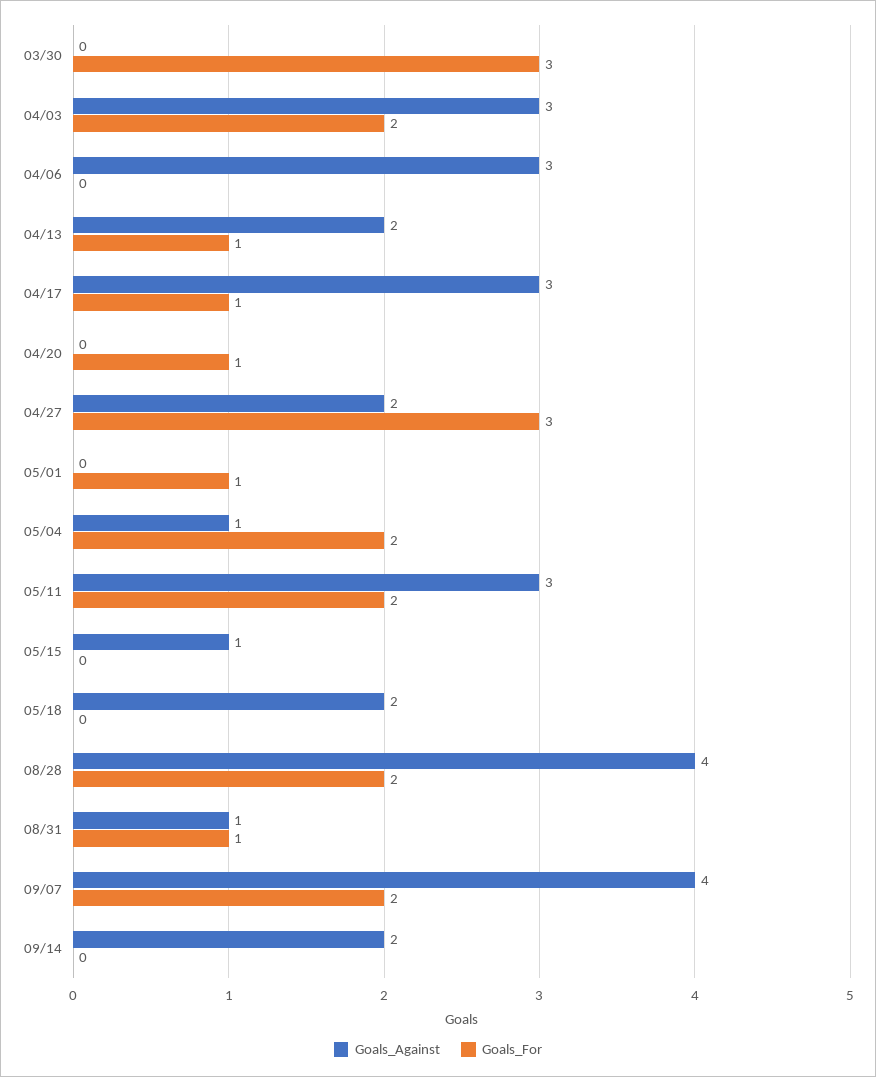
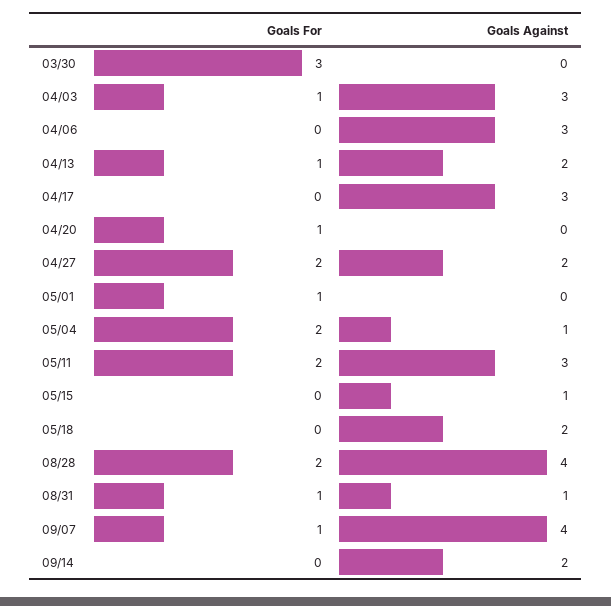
Goals_For, 04/03: 2 -> 1
Goals_For, 04/17: 1 -> 0
Goals_For, 04/27: 3 -> 2
Goals_For, 09/07: 2 -> 1

